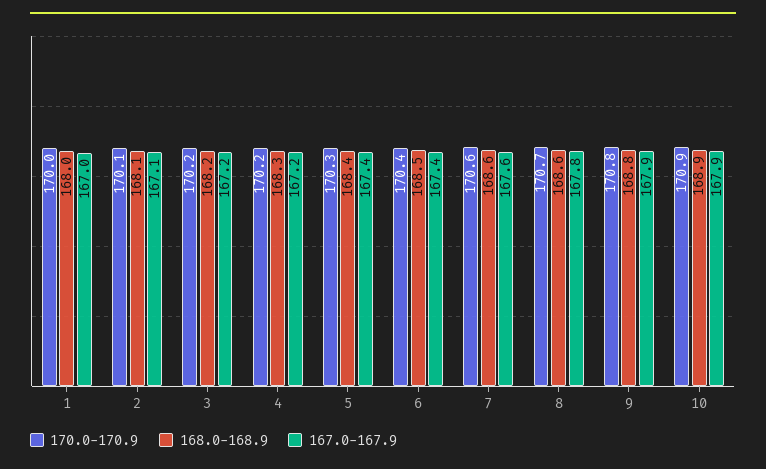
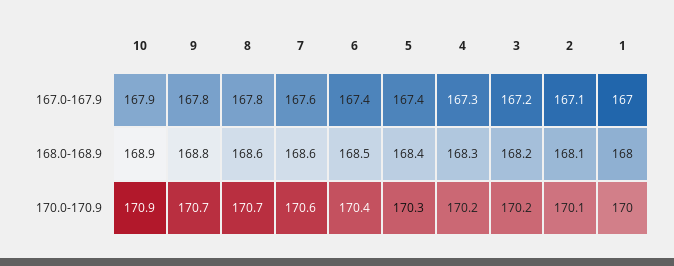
167.0-167.9, 4: 167.2 -> 167.3
170.0-170.9, 9: 170.8 -> 170.7
167.0-167.9, 9: 167.9 -> 167.8

